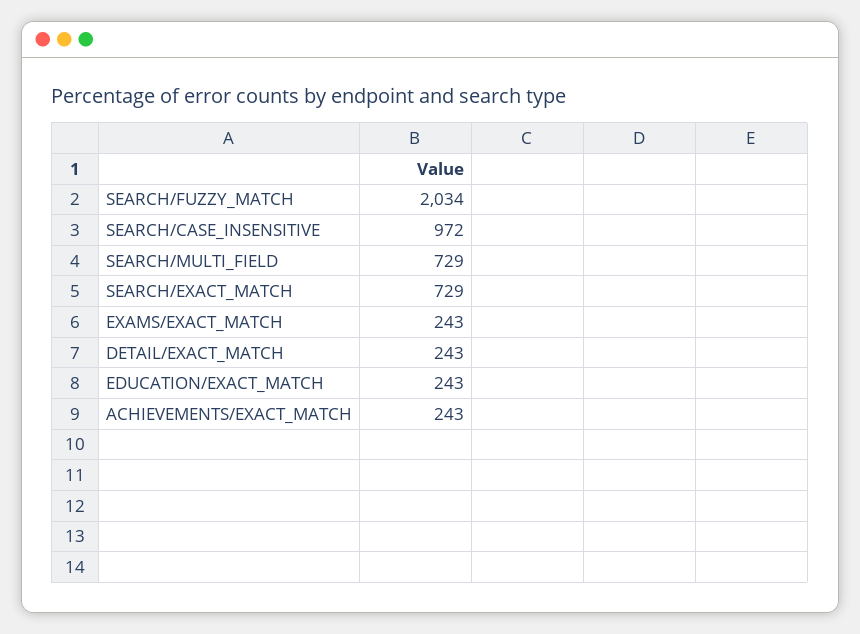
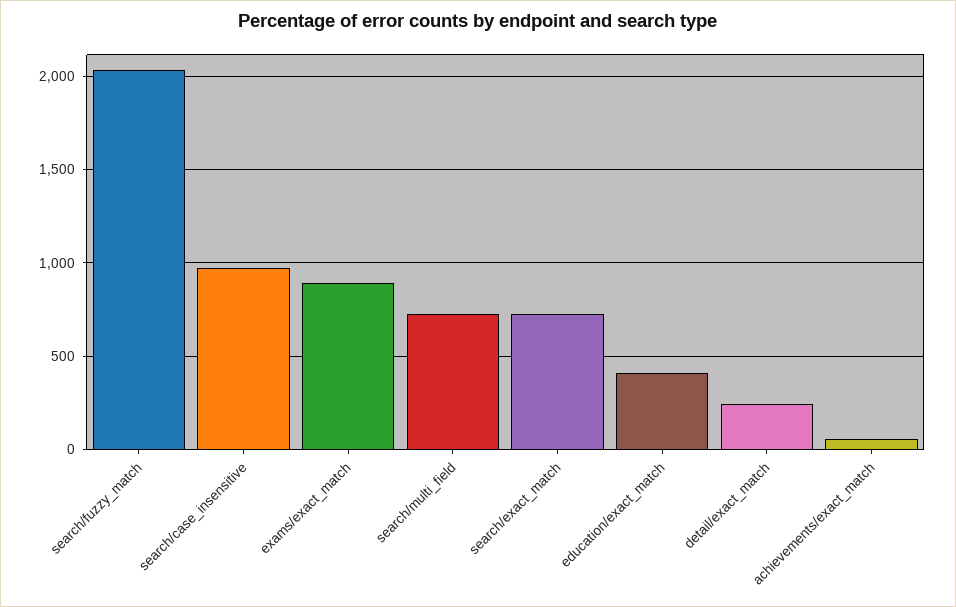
EXAMS/EXACT_MATCH: 243 -> 900
EDUCATION/EXACT_MATCH: 243 -> 400
ACHIEVEMENTS/EXACT_MATCH: 243 -> 50

